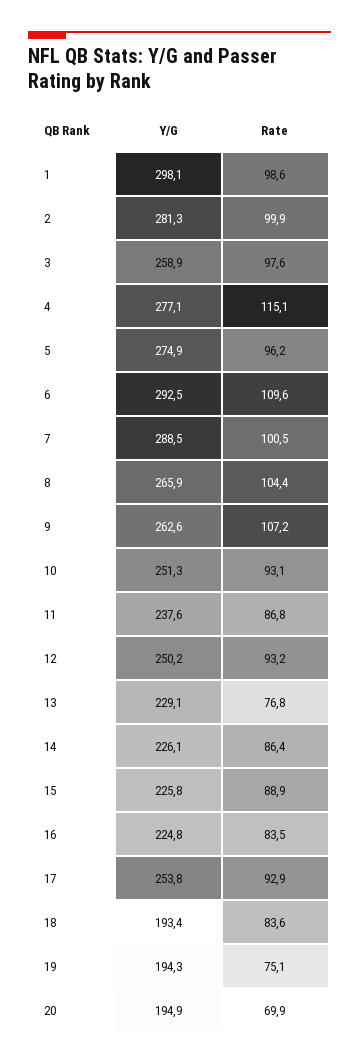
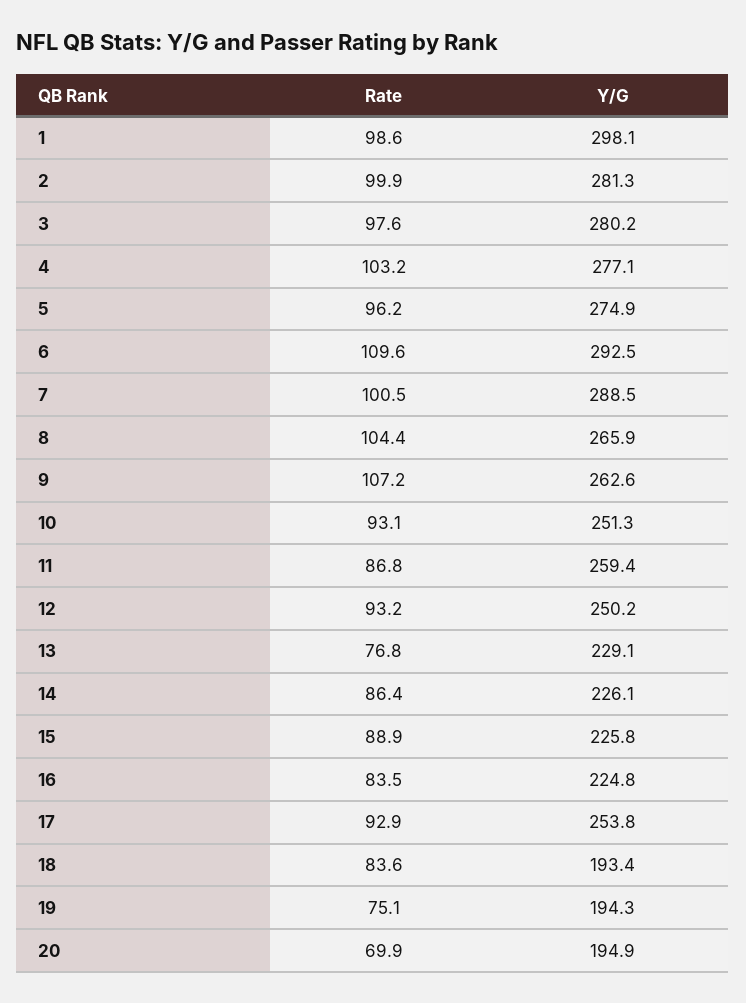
Y/G, 3: 258.9 -> 280.2
Rate, 4: 115.1 -> 103.2
Y/G, 11: 237.6 -> 259.4

